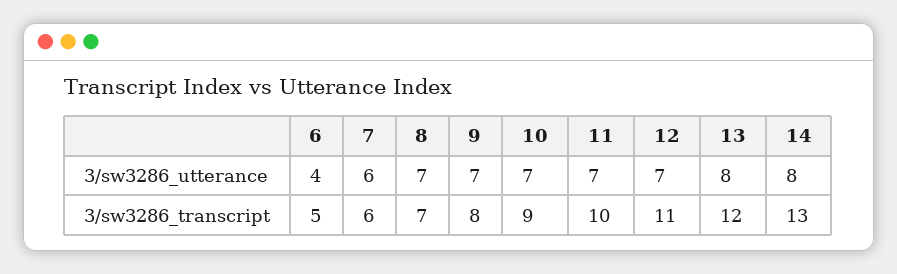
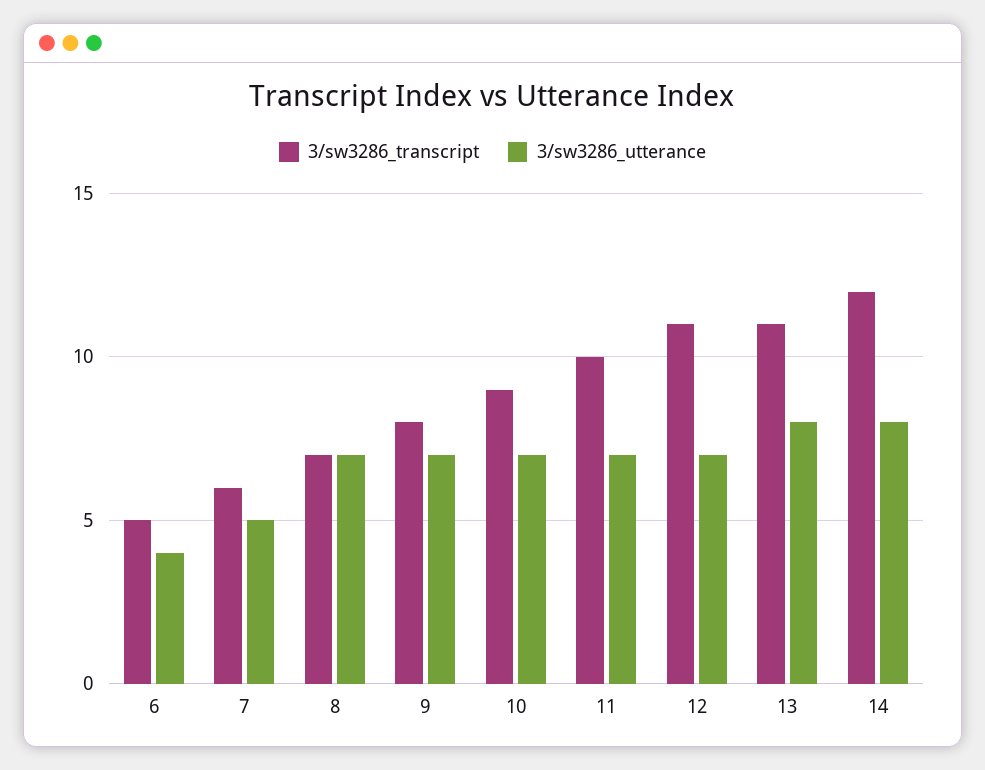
3/sw3286_utterance, 7: 6 -> 5
3/sw3286_transcript, 13: 12 -> 11
3/sw3286_transcript, 14: 13 -> 12

